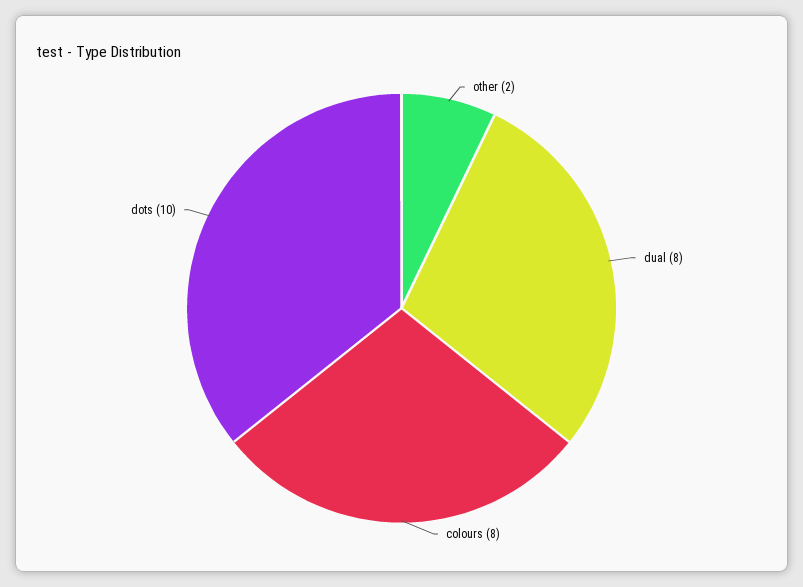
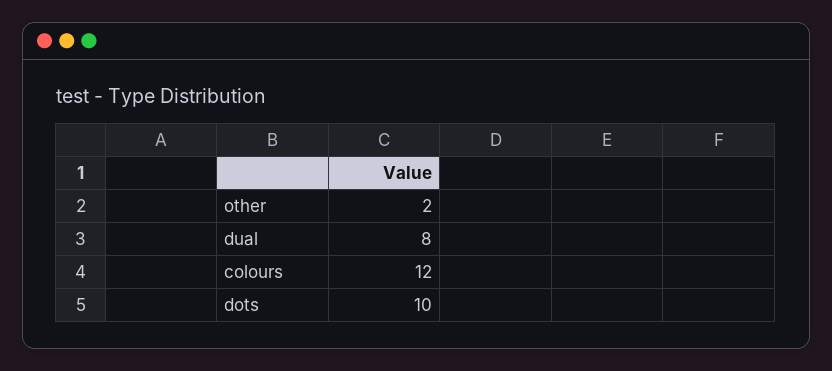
colours: 8 -> 12

